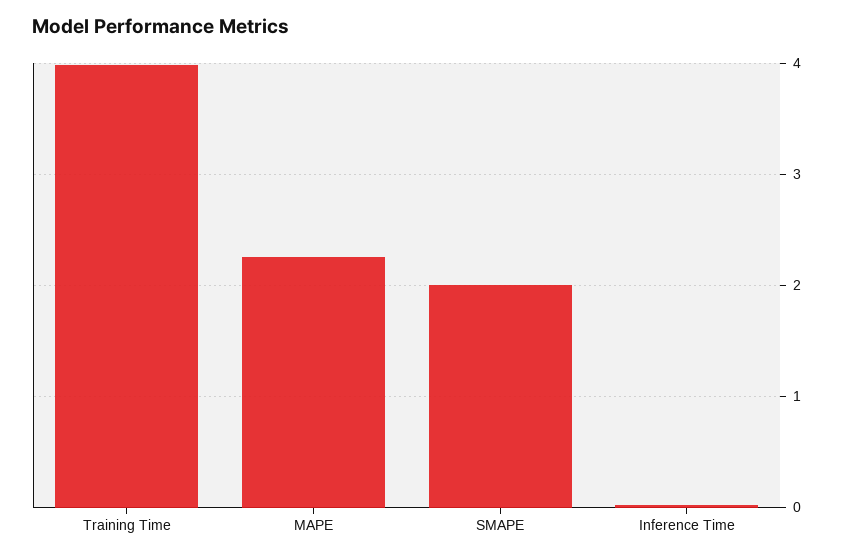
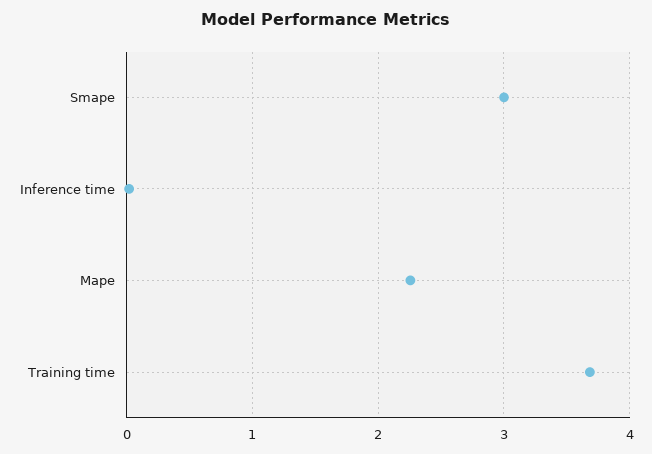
Training Time: 4 -> 3.7
SMAPE: 2 -> 3

